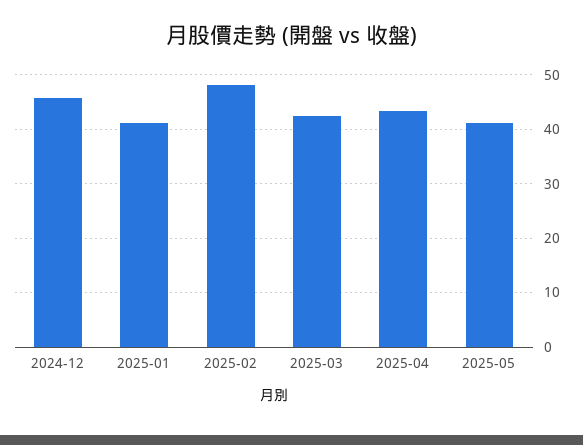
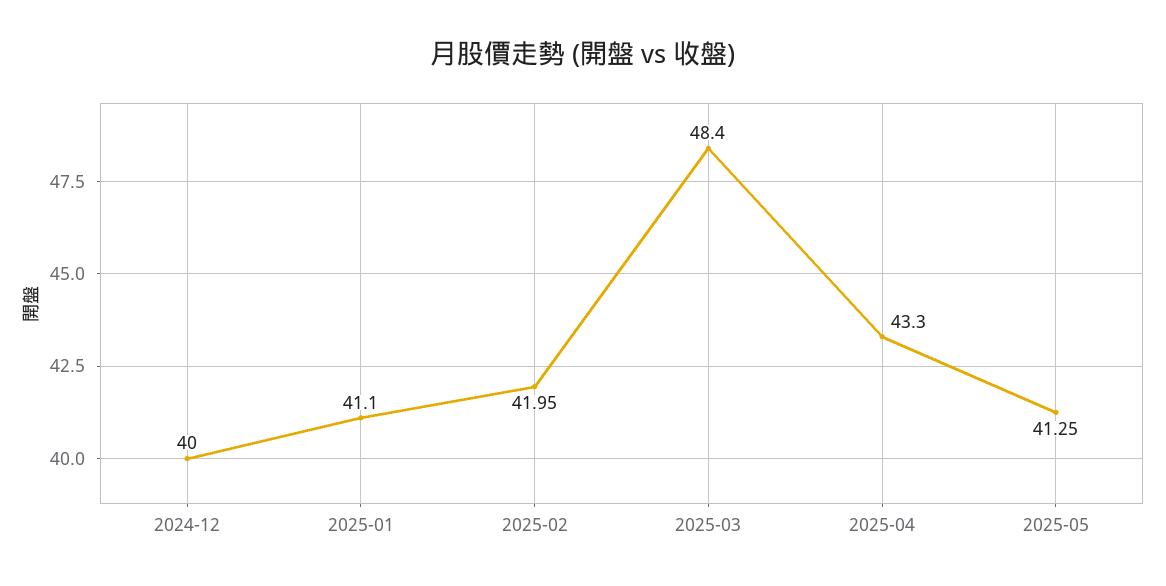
2024-12: 46 -> 40
2025-02: 48 -> 41.95
2025-03: 42 -> 48.4

